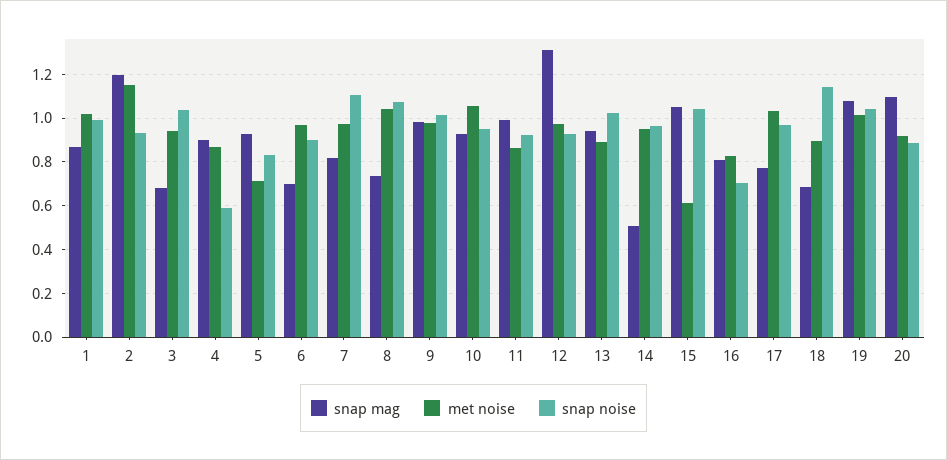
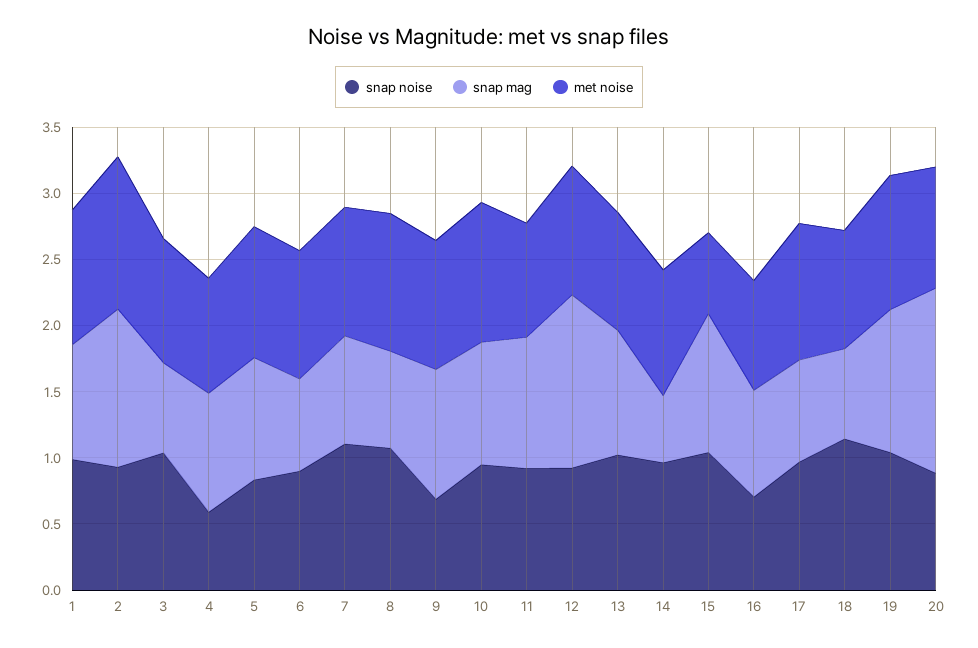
met noise, 5: 0.7 -> 1
snap noise, 9: 1 -> 0.7
snap mag, 20: 1.1 -> 1.4

